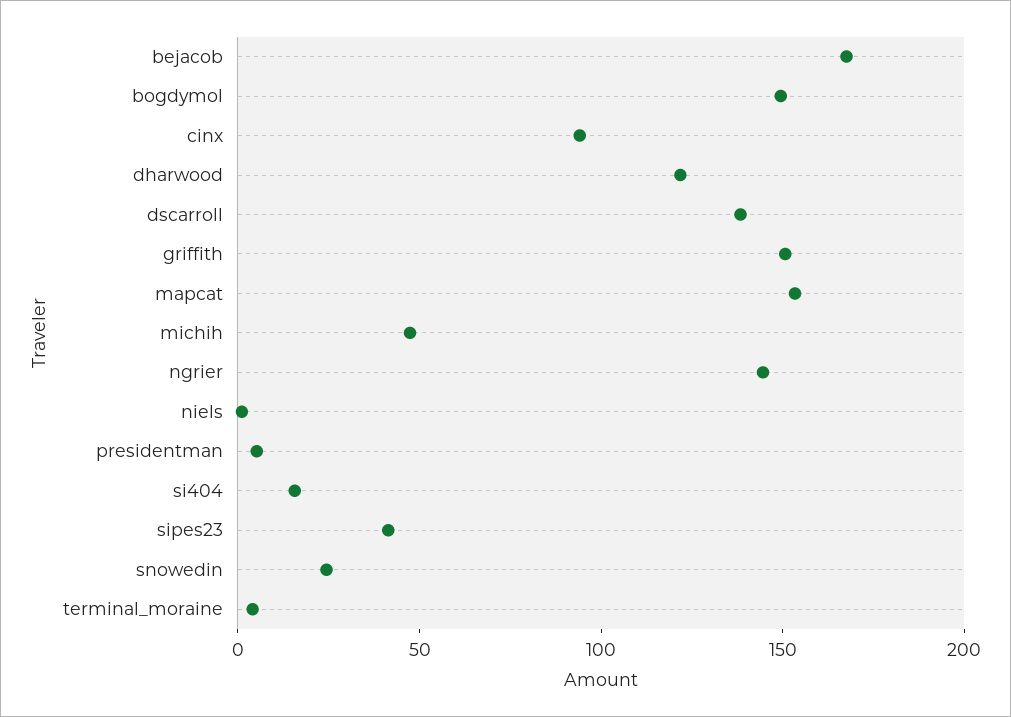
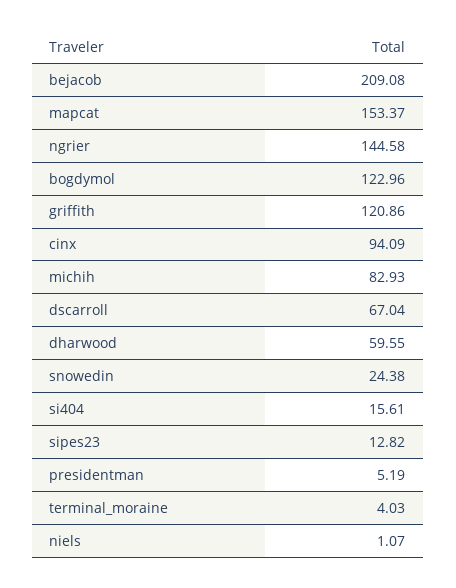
bejacob: 170 -> 209.08
bogdymol: 150 -> 122.96
dharwood: 120 -> 59.55
dscarroll: 140 -> 67.04
griffith: 150 -> 120.86
michih: 50 -> 82.93
sipes23: 40 -> 12.82

